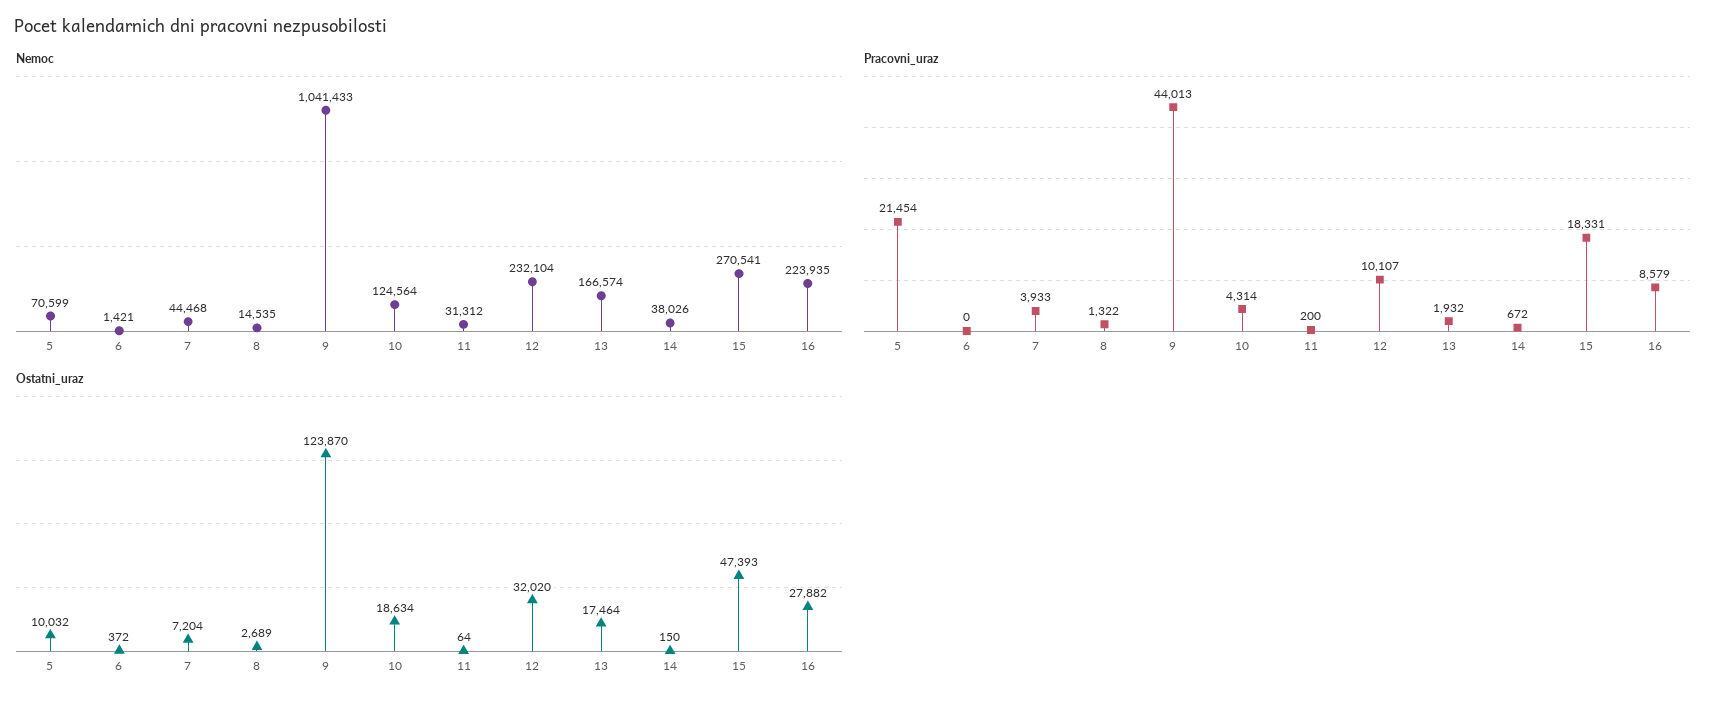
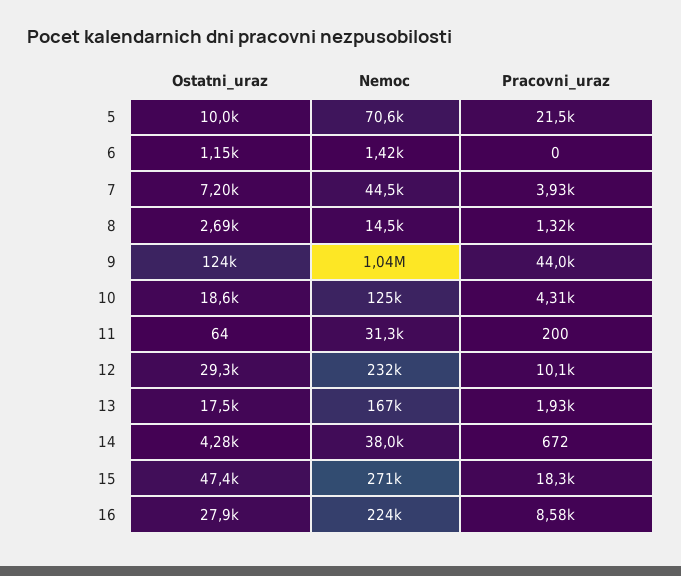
Ostatni_uraz, 6: 372 -> 1150
Ostatni_uraz, 12: 32020 -> 29300
Ostatni_uraz, 14: 150 -> 4280

